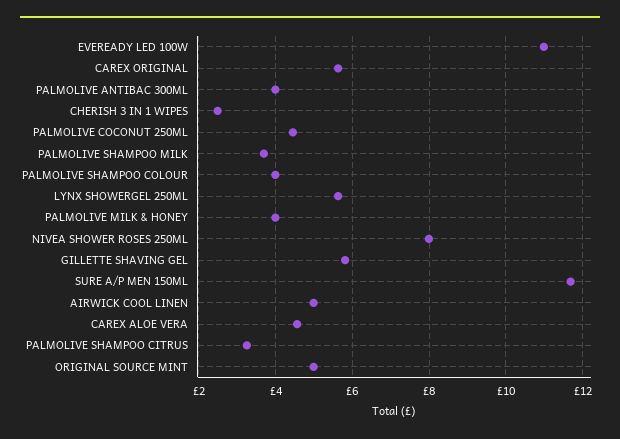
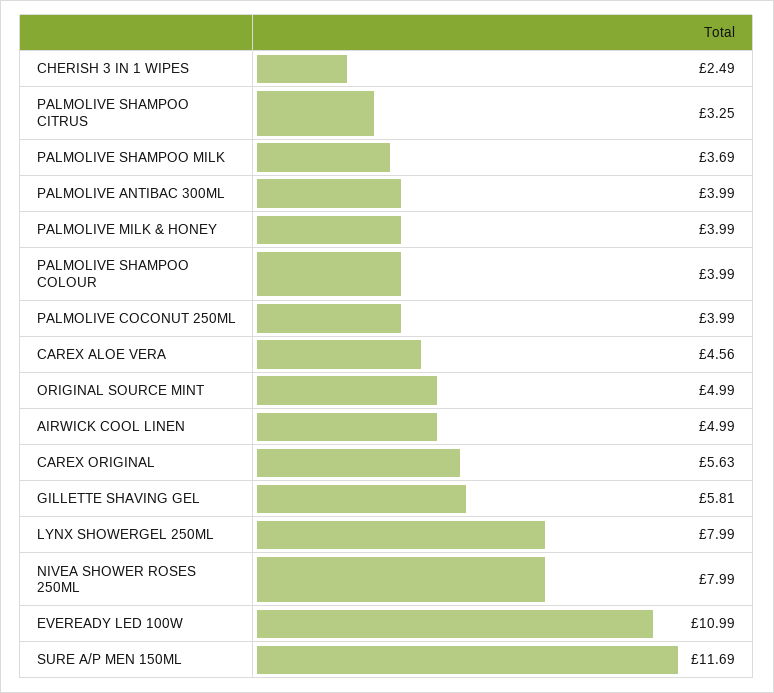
PALMOLIVE COCONUT 250ML: 4.4 -> 3.99
LYNX SHOWERGEL 250ML: 5.6 -> 7.99

